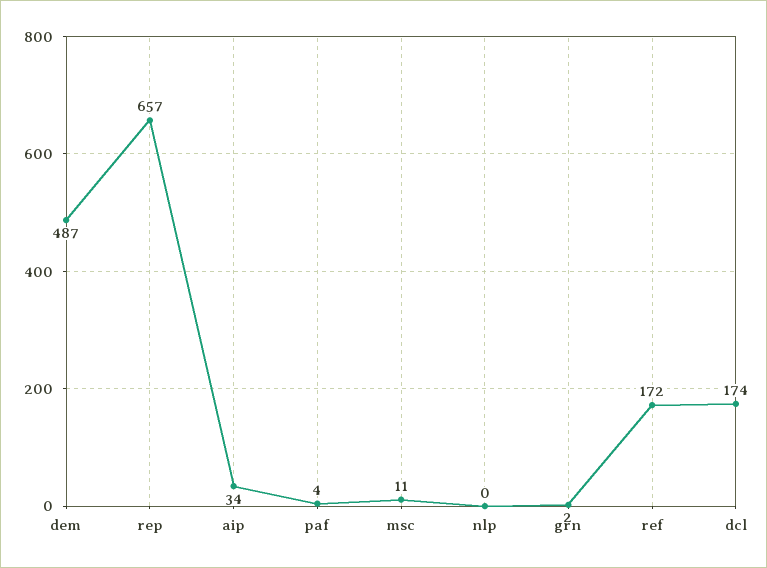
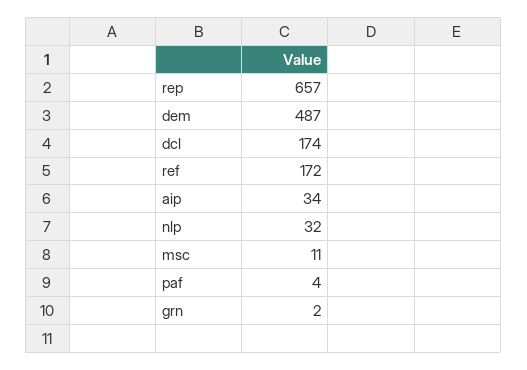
nlp: 0 -> 32

